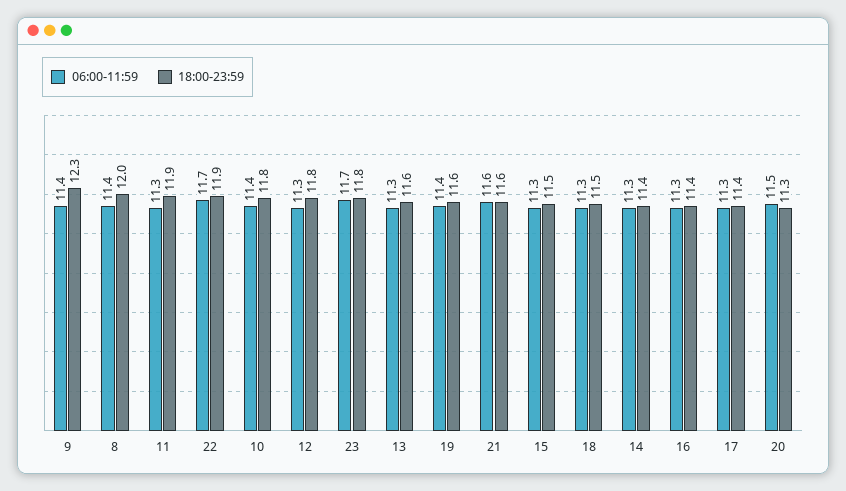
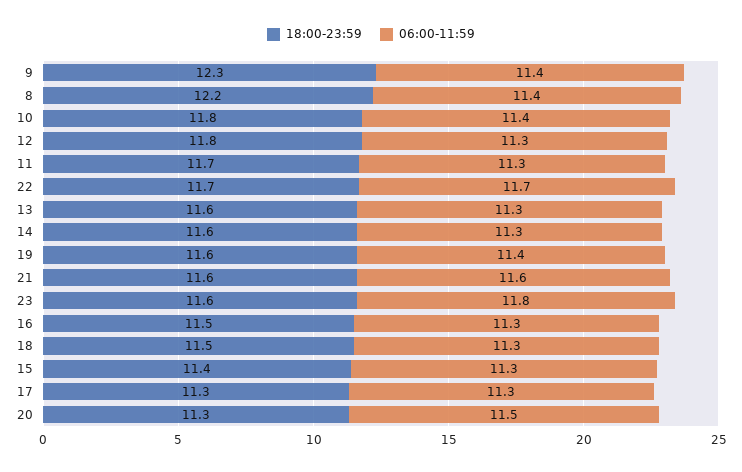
18:00-23:59, 8: 12 -> 12.2
18:00-23:59, 11: 11.9 -> 11.7
18:00-23:59, 22: 11.9 -> 11.7
06:00-11:59, 23: 11.7 -> 11.8
18:00-23:59, 23: 11.8 -> 11.6
18:00-23:59, 15: 11.5 -> 11.4
18:00-23:59, 14: 11.4 -> 11.6
18:00-23:59, 16: 11.4 -> 11.5
18:00-23:59, 17: 11.4 -> 11.3

